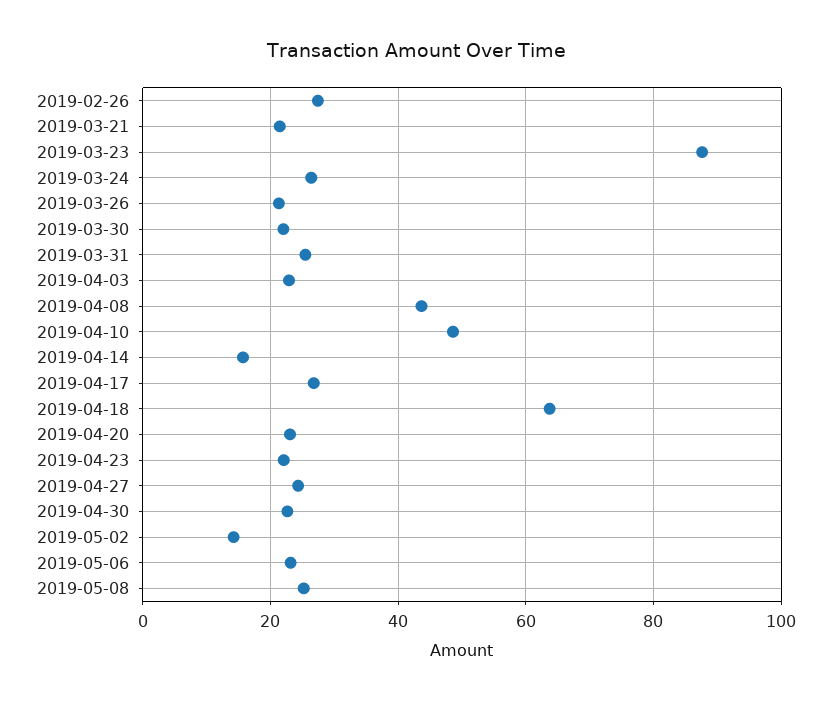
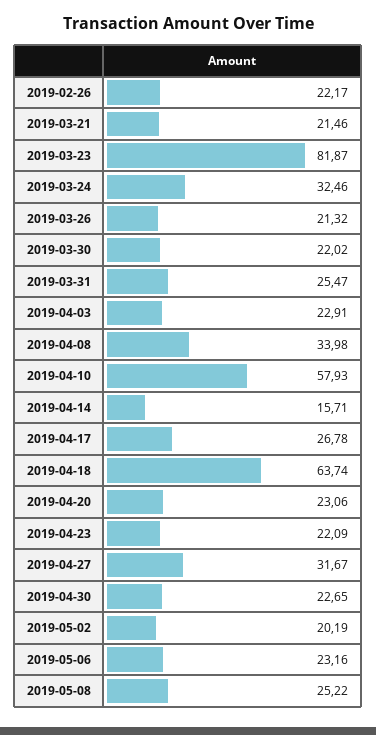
2019-02-26: 28 -> 22.17
2019-03-23: 88 -> 81.87
2019-03-24: 26 -> 32.46
2019-04-08: 44 -> 33.98
2019-04-10: 48 -> 57.93
2019-04-27: 24 -> 31.67
2019-05-02: 14 -> 20.19

